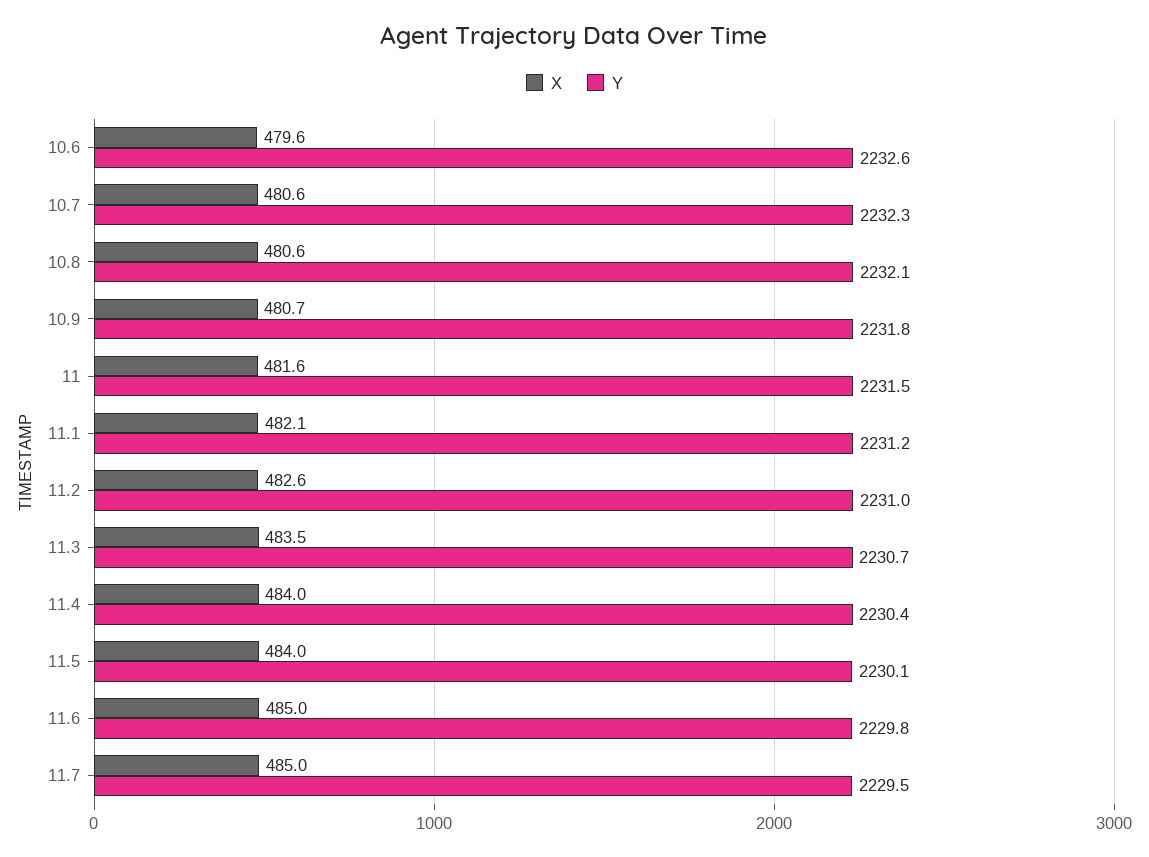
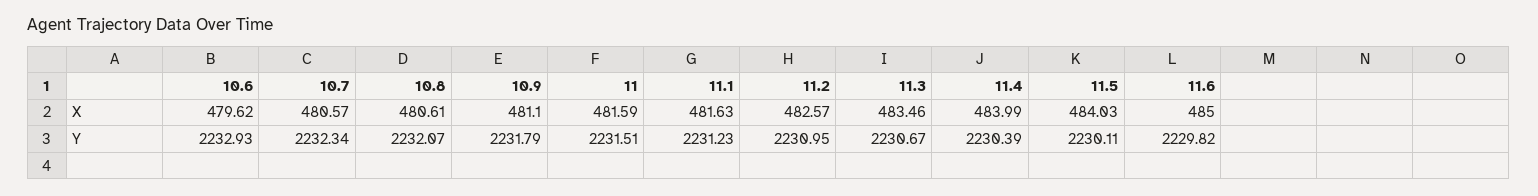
Y, 10.6: 2232.6 -> 2232.93
X, 10.9: 480.7 -> 481.1
X, 11.1: 482.1 -> 481.63
X, 11.7: 485 -> none
Y, 11.7: 2229.5 -> none

